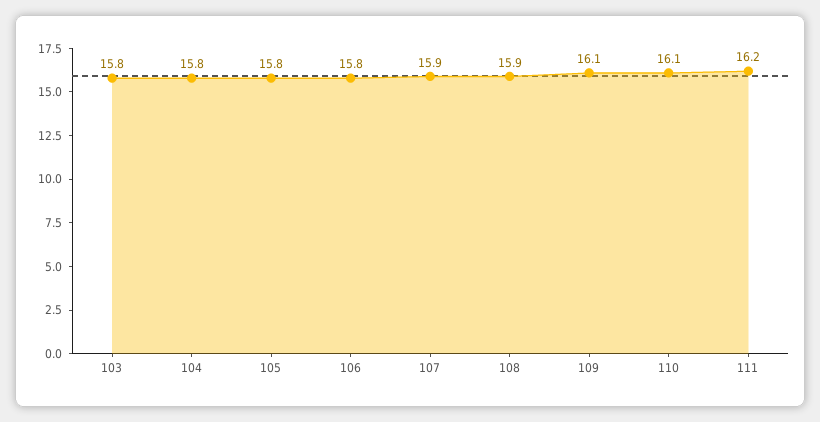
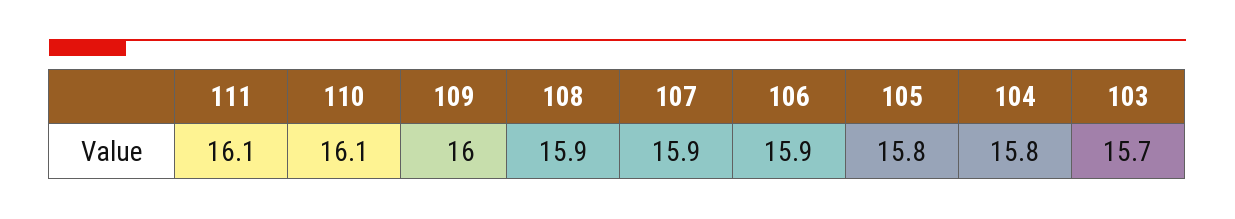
103: 15.8 -> 15.7
106: 15.8 -> 15.9
109: 16.1 -> 16
111: 16.2 -> 16.1

